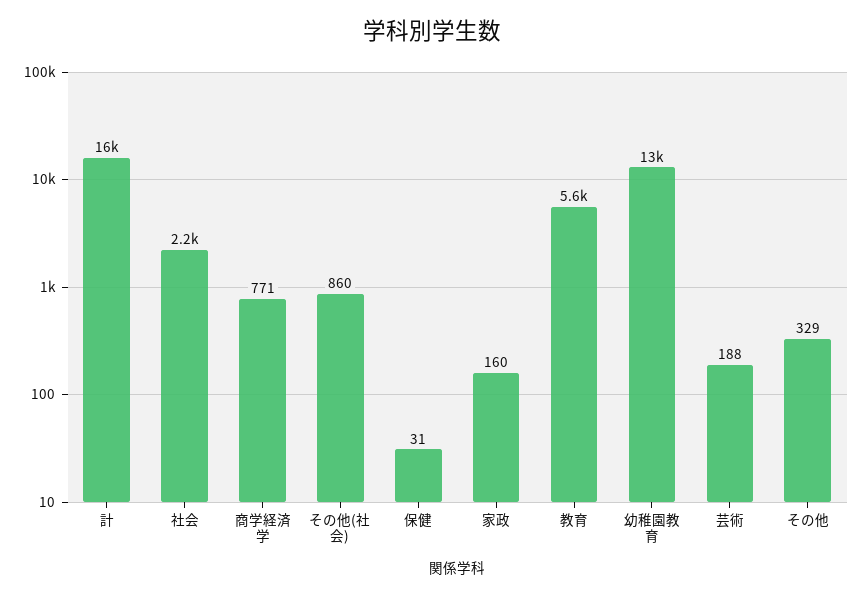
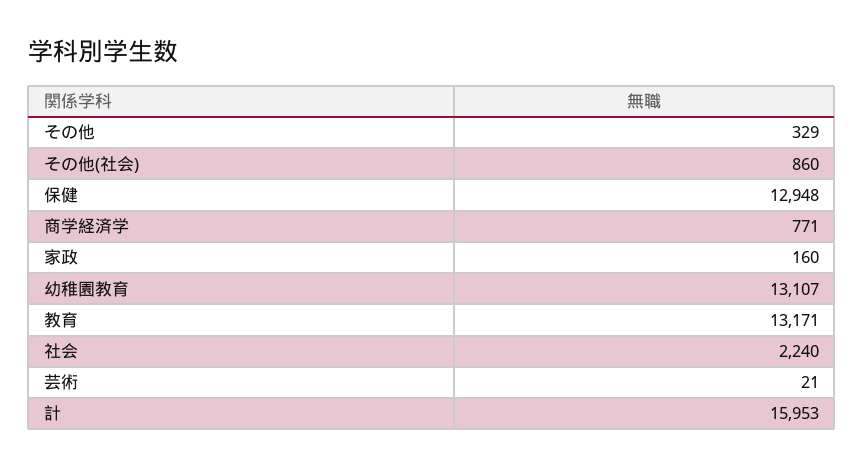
保健: 31 -> 12948
教育: 5600 -> 13171
芸術: 188 -> 21

